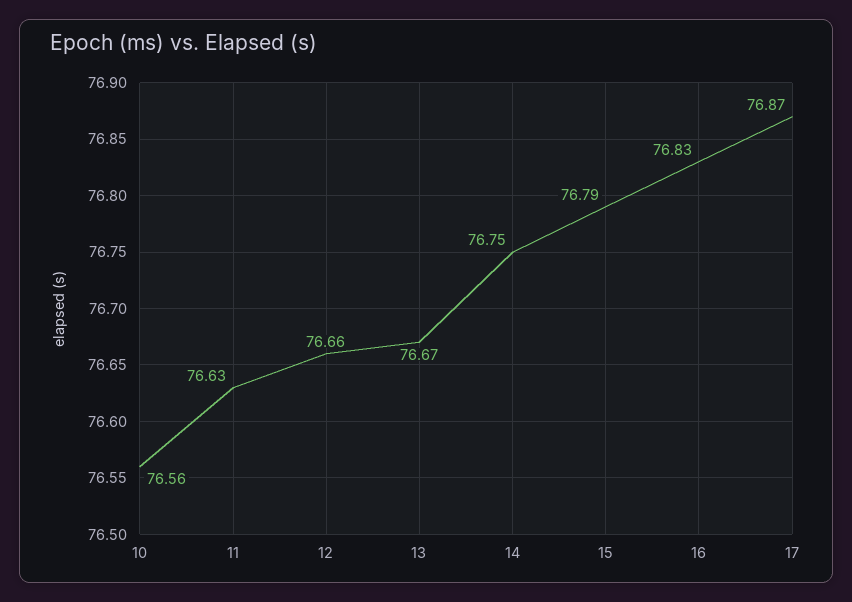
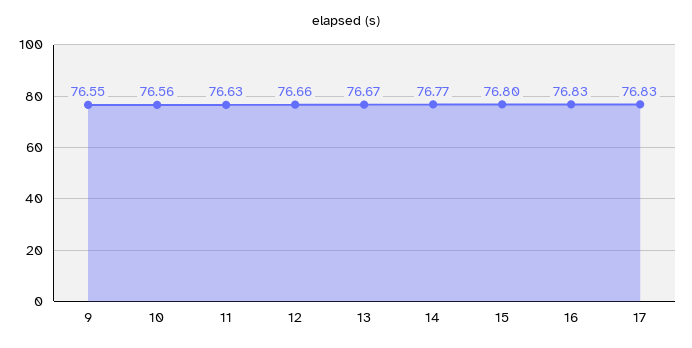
14: 76.75 -> 76.77
15: 76.79 -> 76.8
17: 76.87 -> 76.83
9: none -> 76.55

